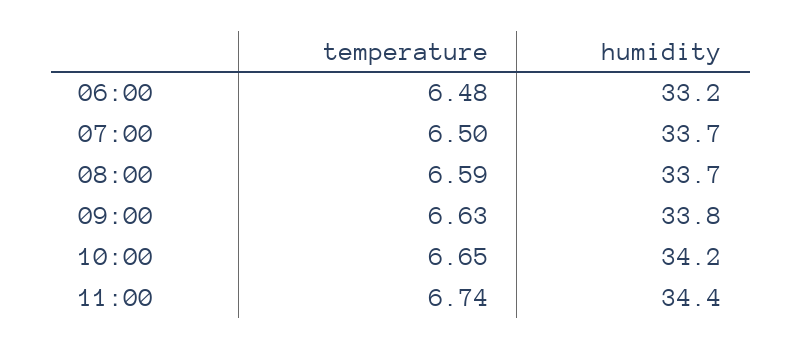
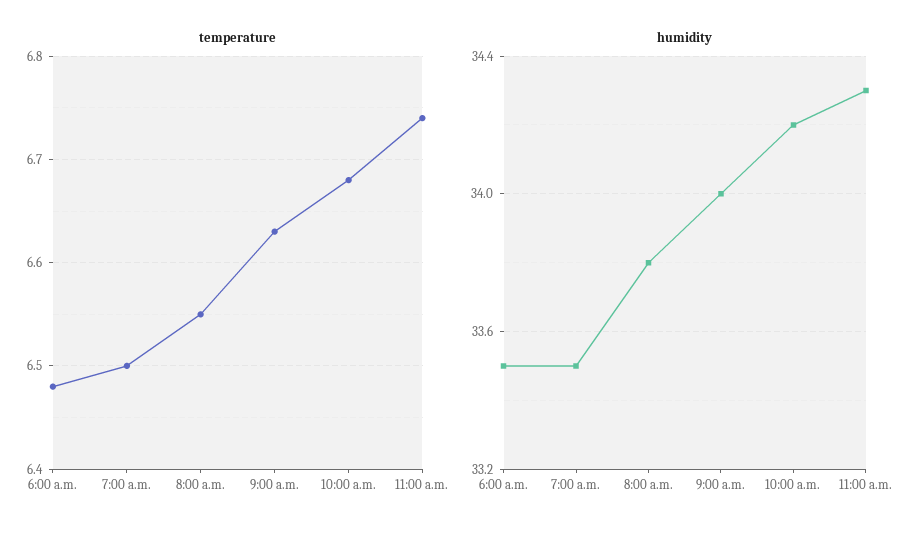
humidity, 06:00: 33.2 -> 33.5
humidity, 07:00: 33.7 -> 33.5
temperature, 08:00: 6.59 -> 6.55
humidity, 08:00: 33.7 -> 33.8
humidity, 09:00: 33.8 -> 34
temperature, 10:00: 6.65 -> 6.68
humidity, 11:00: 34.4 -> 34.3

